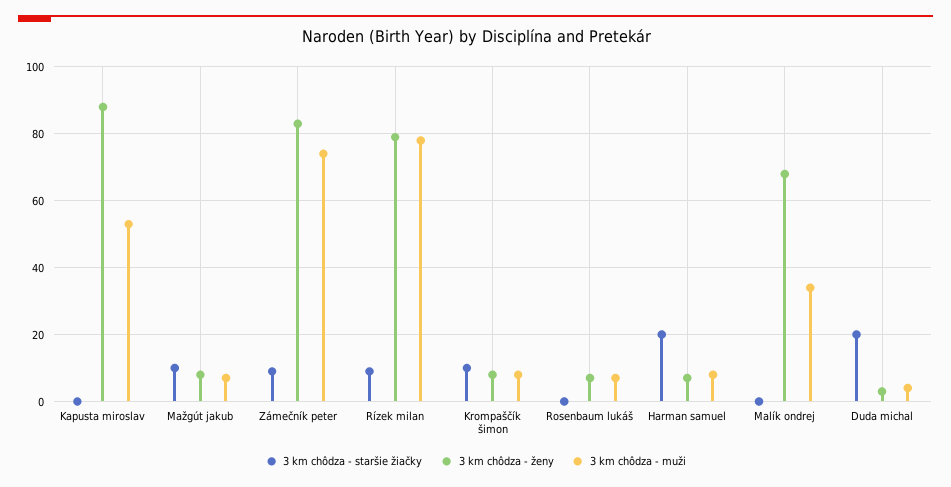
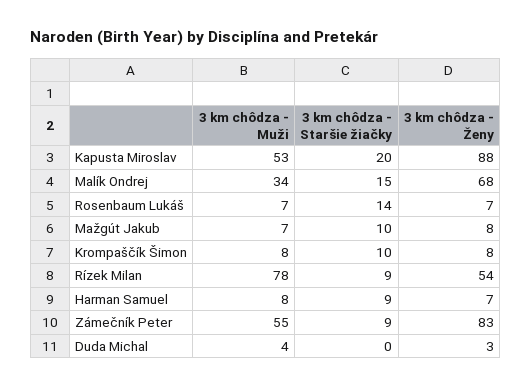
3 km chôdza - staršie žiačky, Kapusta miroslav: 0 -> 20
3 km chôdza - muži, Zámečník peter: 75 -> 55
3 km chôdza - ženy, Rízek milan: 80 -> 54
3 km chôdza - staršie žiačky, Rosenbaum lukáš: 0 -> 14
3 km chôdza - staršie žiačky, Harman samuel: 20 -> 9
3 km chôdza - staršie žiačky, Malík ondrej: 0 -> 15
3 km chôdza - staršie žiačky, Duda michal: 20 -> 0

